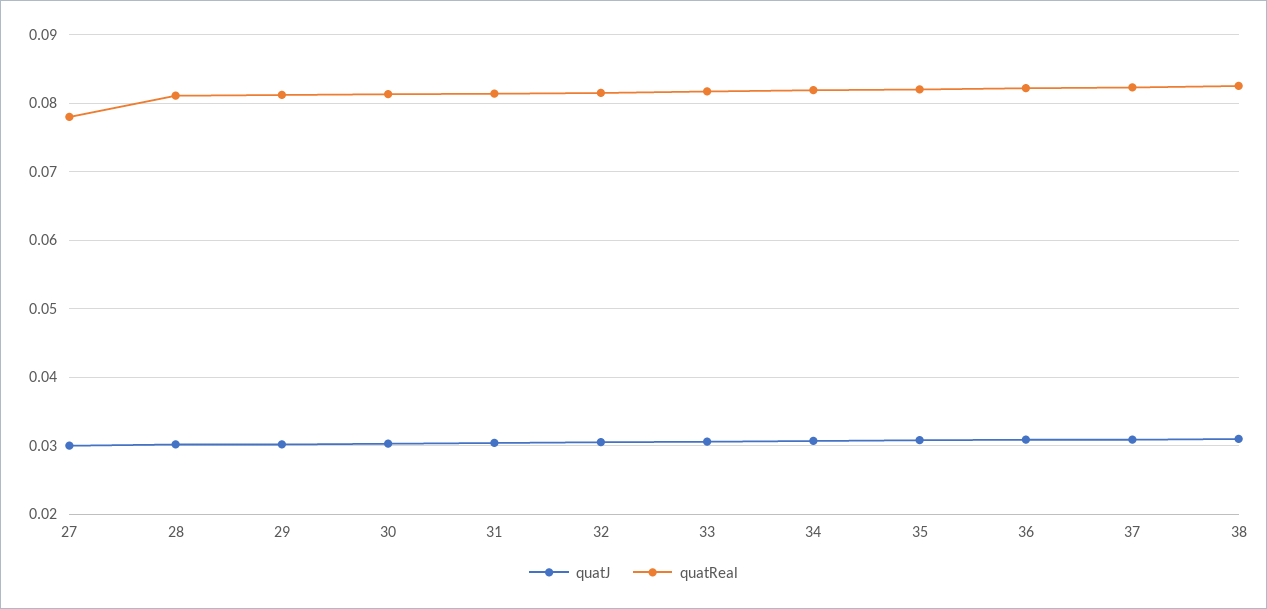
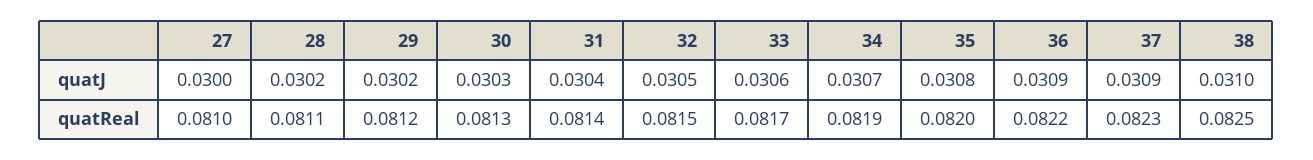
quatReal, 27: 0.078 -> 0.081

